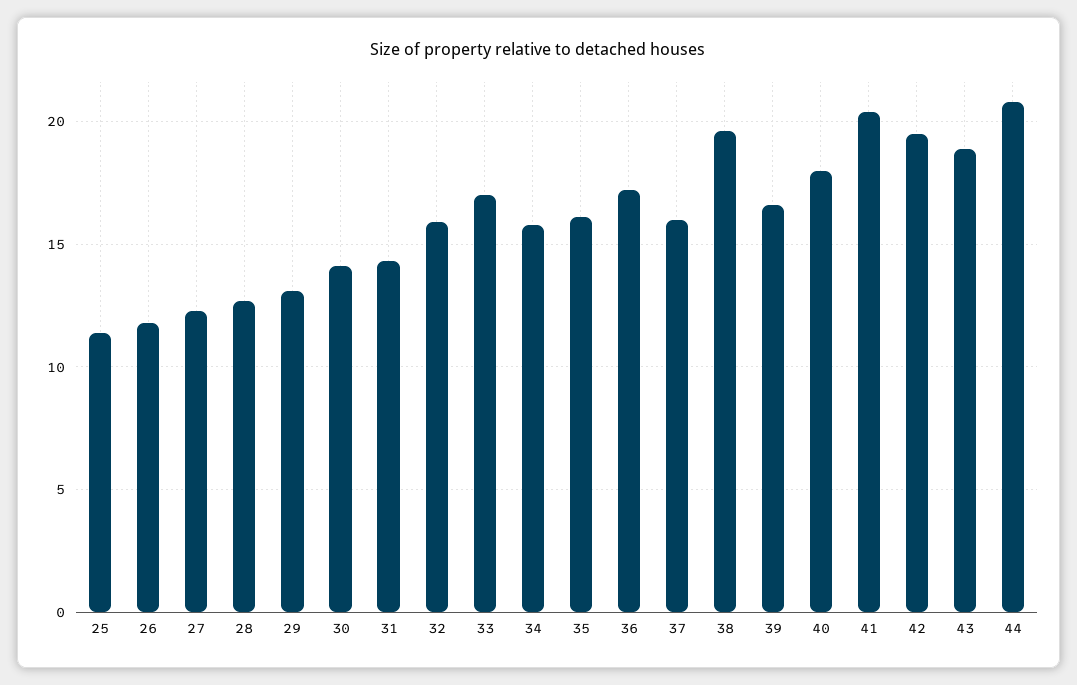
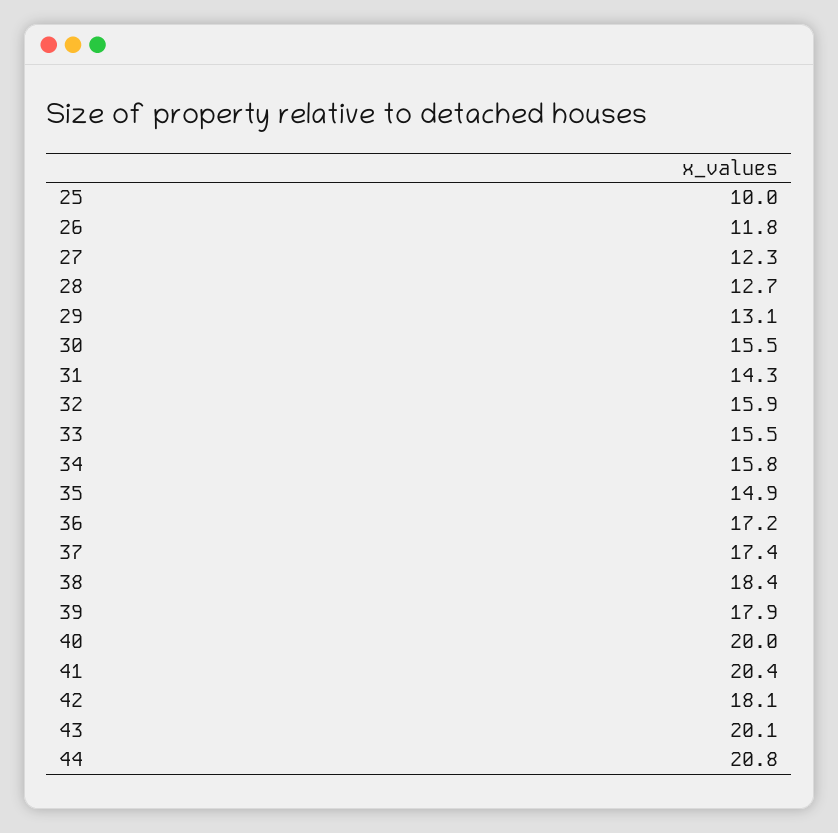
25: 11.5 -> 10
30: 14 -> 15.5
33: 17 -> 15.5
35: 16 -> 14.9
37: 16 -> 17.4
38: 19.5 -> 18.4
39: 16.5 -> 17.9
40: 18 -> 20
42: 19.5 -> 18.1
43: 19 -> 20.1

